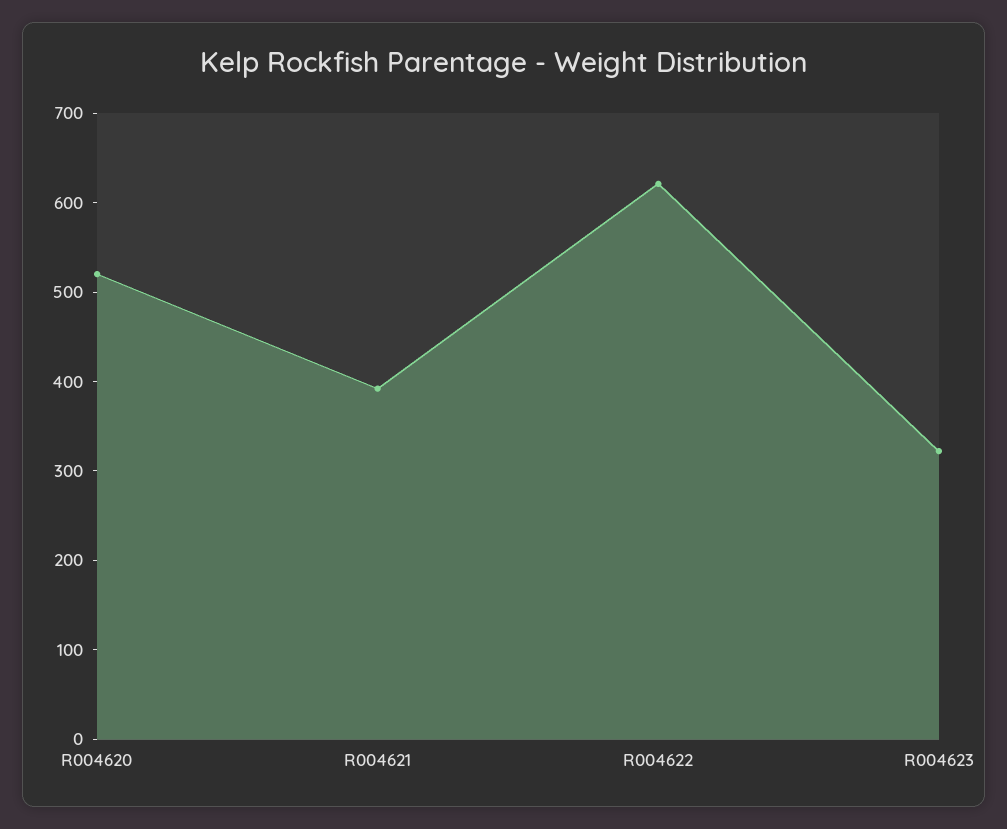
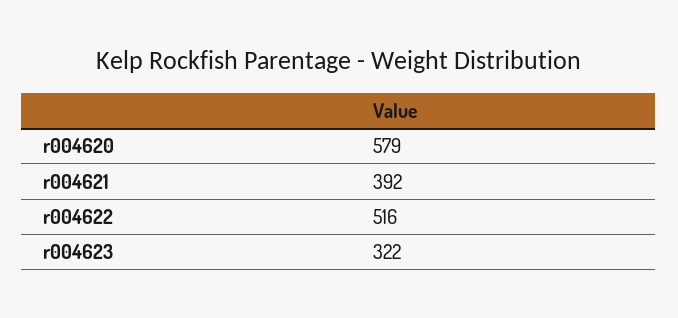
R004620: 520 -> 579
R004622: 620 -> 516

